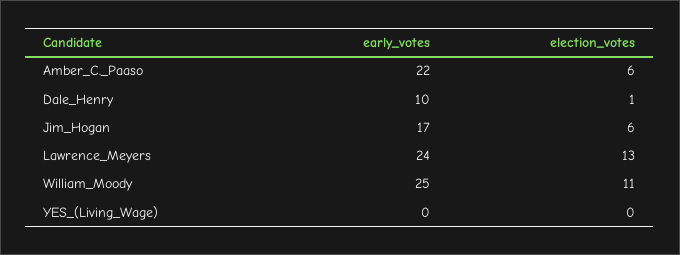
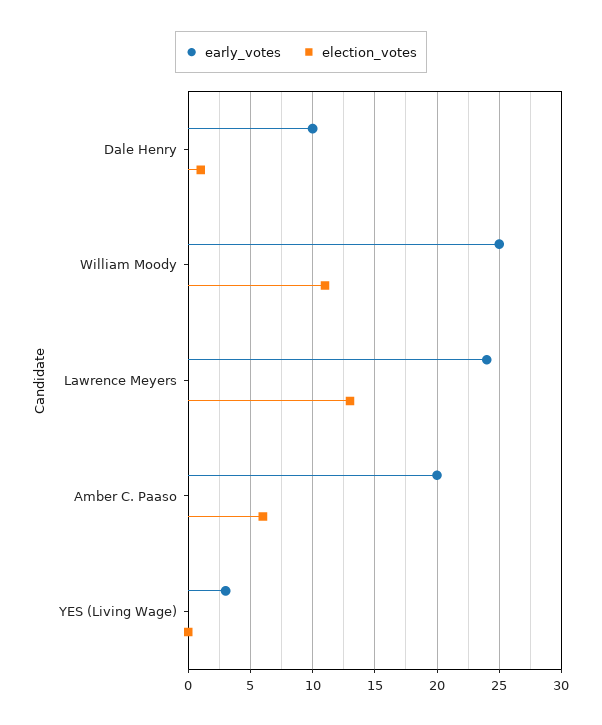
early_votes, Amber_C._Paaso: 22 -> 20
early_votes, Jim_Hogan: 17 -> none
election_votes, Jim_Hogan: 6 -> none
early_votes, YES_(Living_Wage): 0 -> 3

